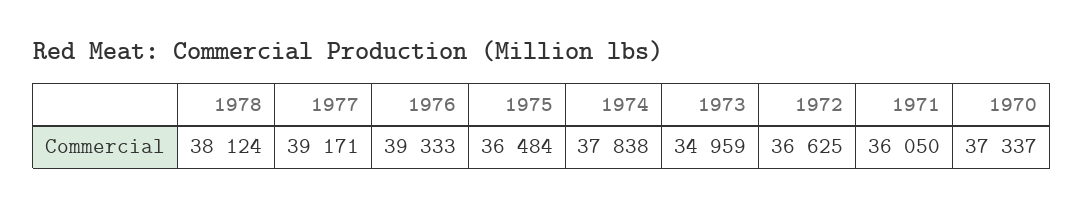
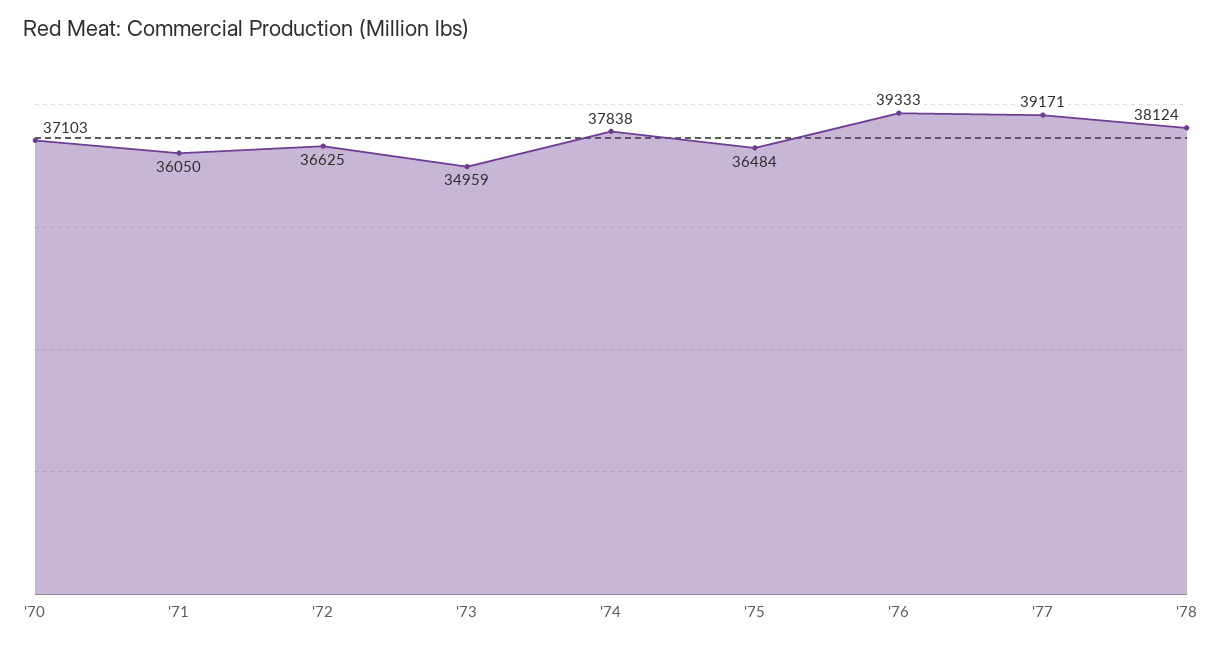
1970: 37337 -> 37103

